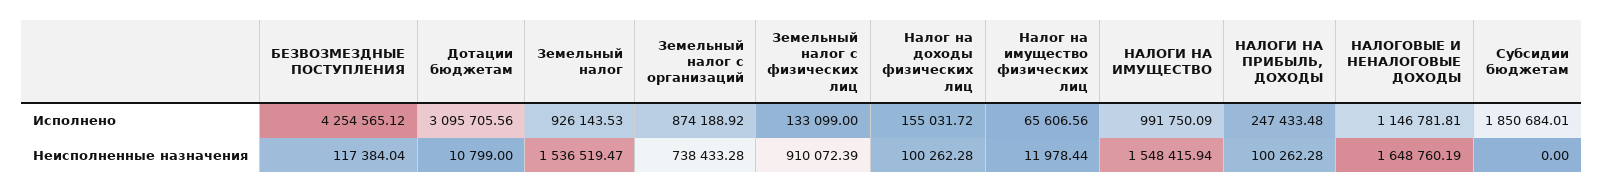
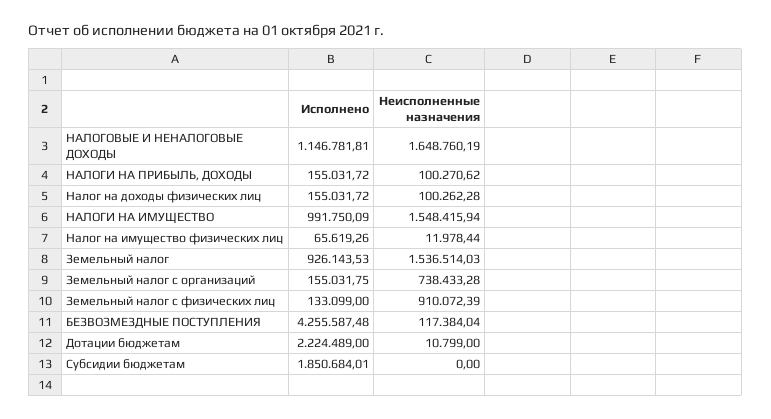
БЕЗВОЗМЕЗДНЫЕ ПОСТУПЛЕНИЯ, Исполнено: 4254565.12 -> 4255587.48
Дотации бюджетам, Исполнено: 3095705.56 -> 2224489
Земельный налог с организаций, Исполнено: 874188.92 -> 155031.75
Налог на имущество физических лиц, Исполнено: 65606.56 -> 65619.26
НАЛОГИ НА ПРИБЫЛЬ, ДОХОДЫ, Исполнено: 247433.48 -> 155031.72
Земельный налог, Неисполненные назначения: 1536519.47 -> 1536514.03
НАЛОГИ НА ПРИБЫЛЬ, ДОХОДЫ, Неисполненные назначения: 100262.28 -> 100270.62

